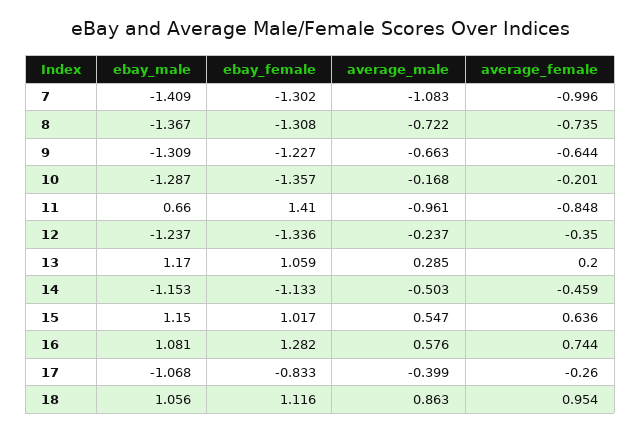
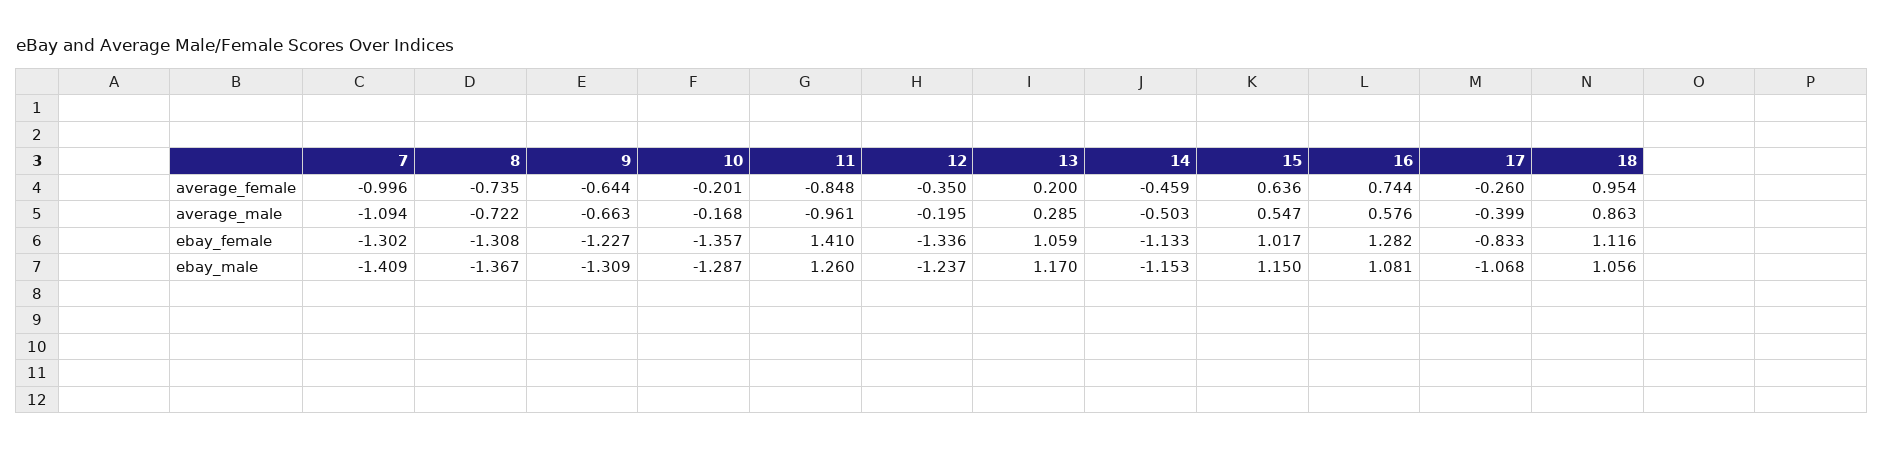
average_male, 7: -1.083 -> -1.094
ebay_male, 11: 0.66 -> 1.26
average_male, 12: -0.237 -> -0.195

